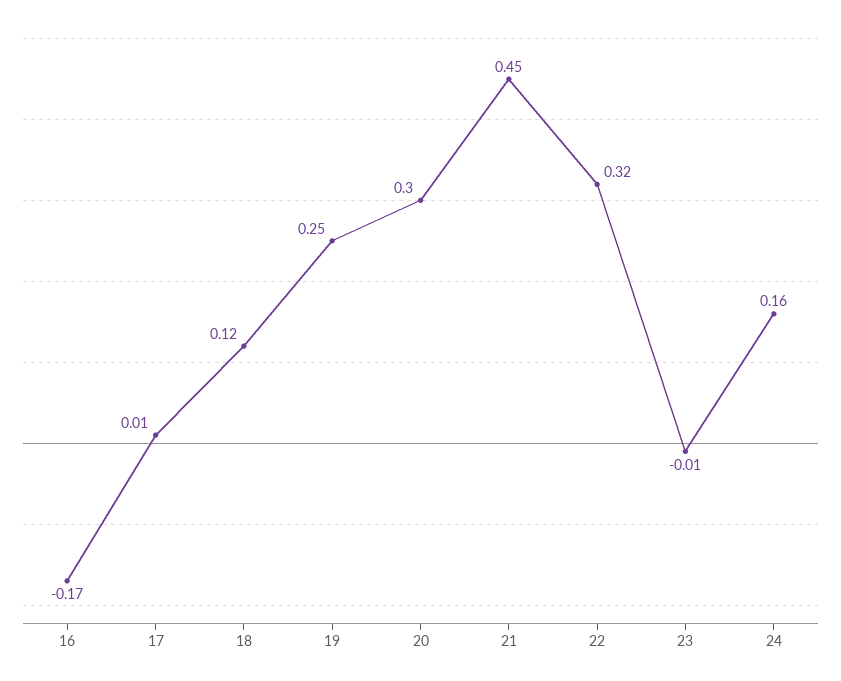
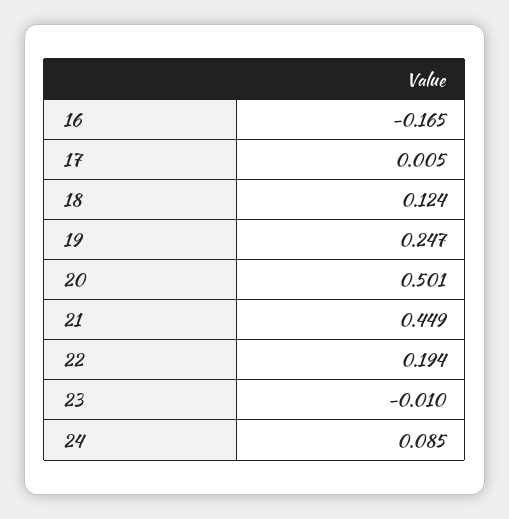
20: 0.3 -> 0.501
22: 0.32 -> 0.194
24: 0.16 -> 0.085

